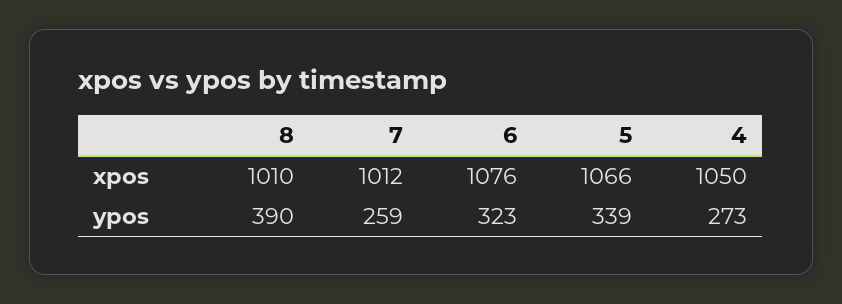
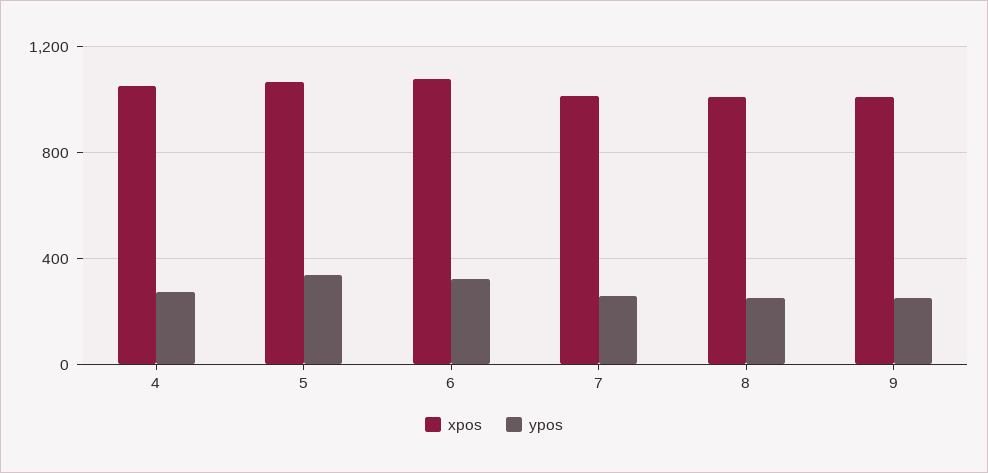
ypos, 8: 390 -> 250
xpos, 9: none -> 1000
ypos, 9: none -> 250

